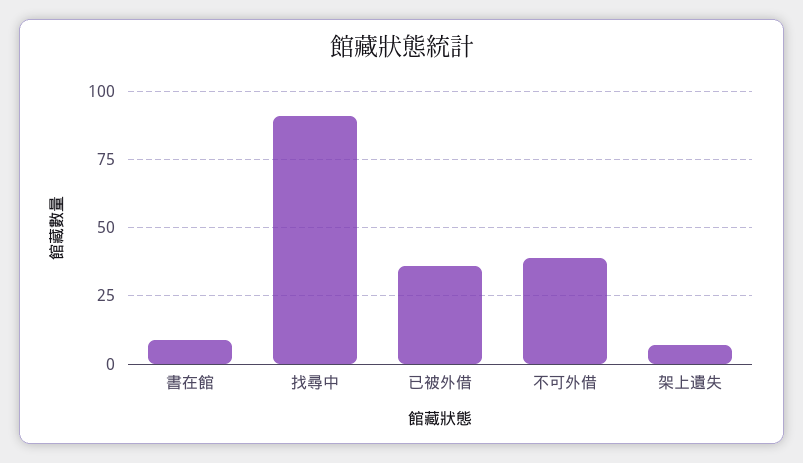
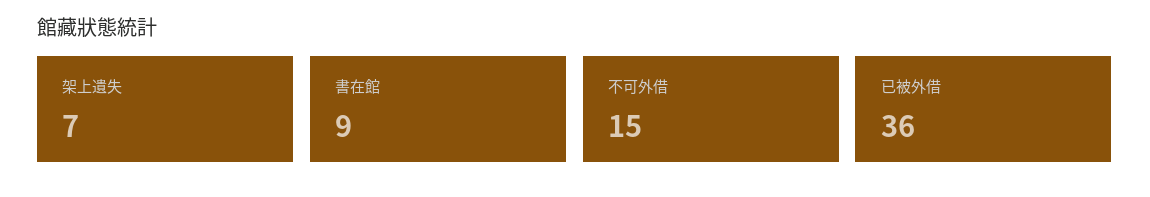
找尋中: 90 -> none
不可外借: 40 -> 15

